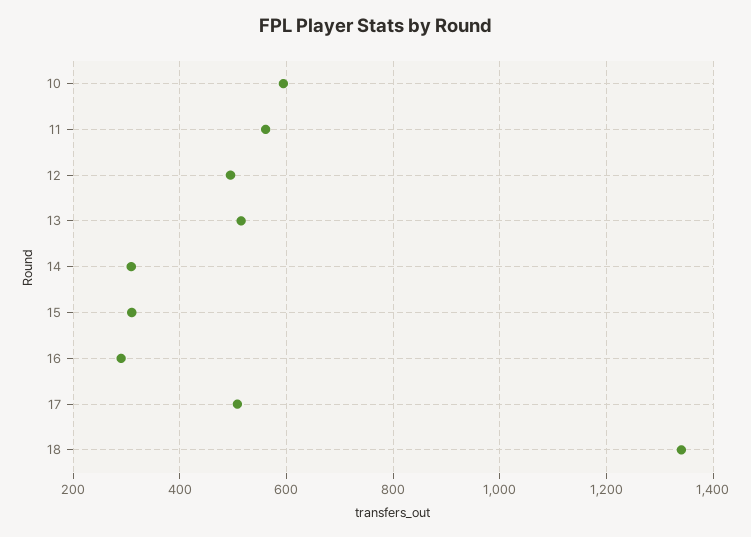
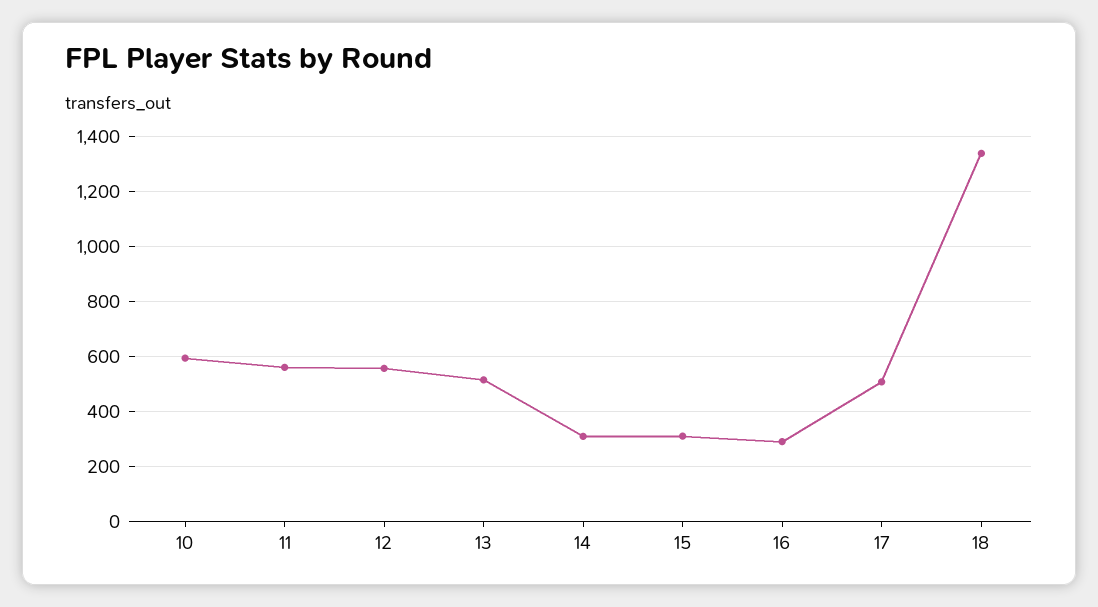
12: 500 -> 550

